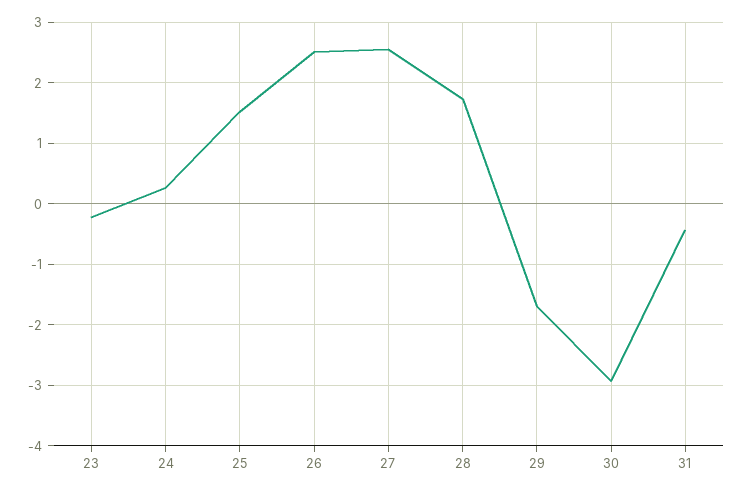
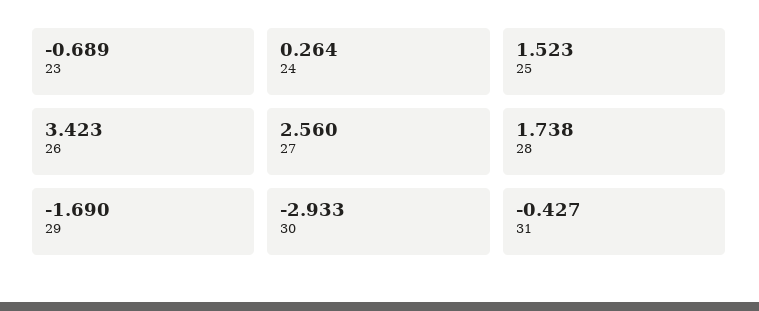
23: -0.2 -> -0.689
26: 2.5 -> 3.423

